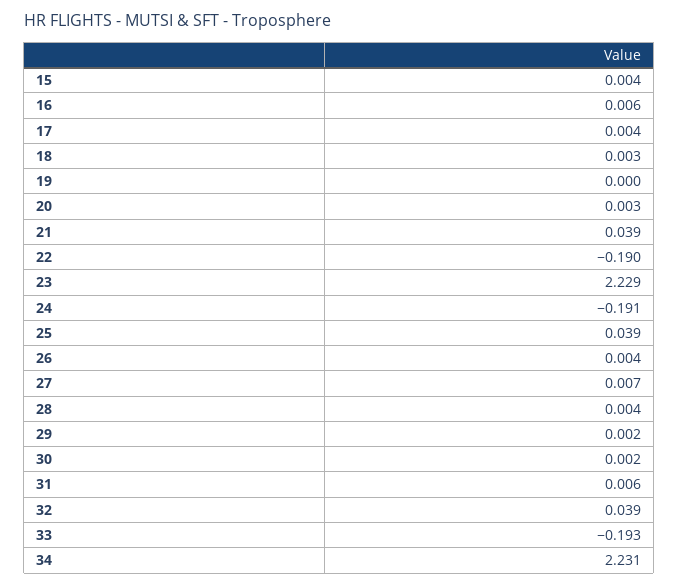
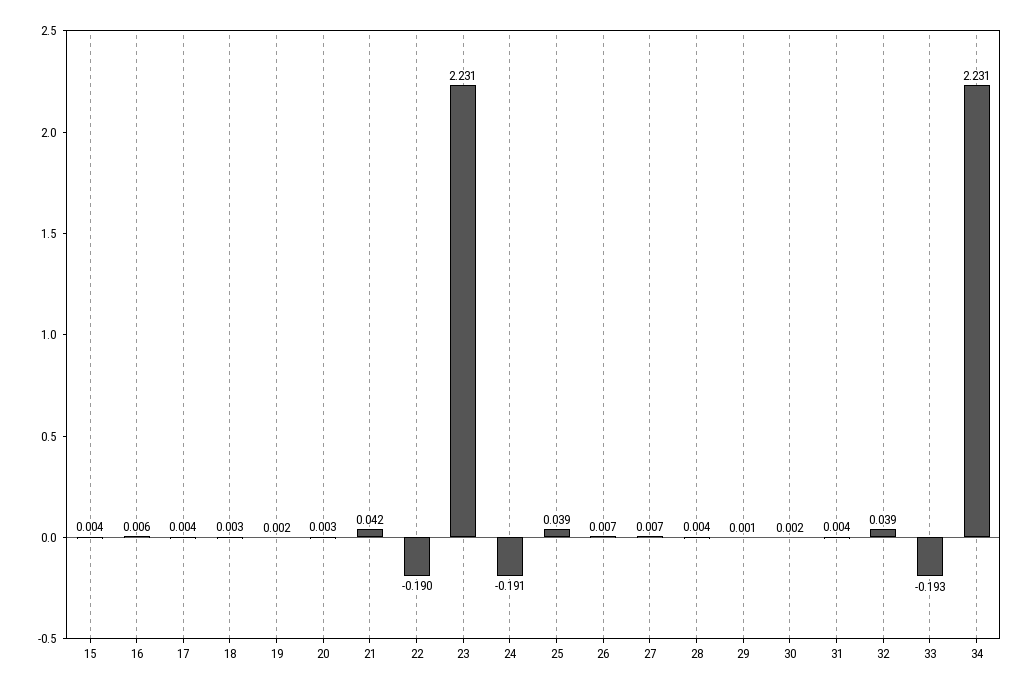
19: 0 -> 0.002
21: 0.039 -> 0.042
23: 2.229 -> 2.231
26: 0.004 -> 0.007
29: 0.002 -> 0.001
31: 0.006 -> 0.004

